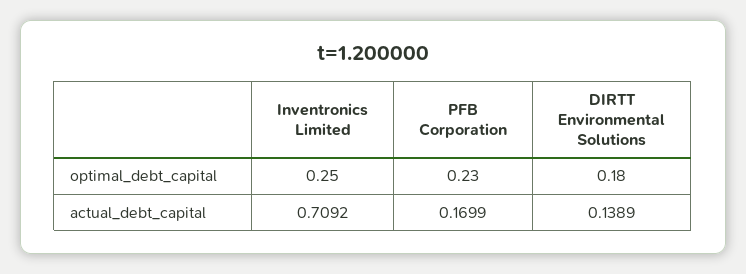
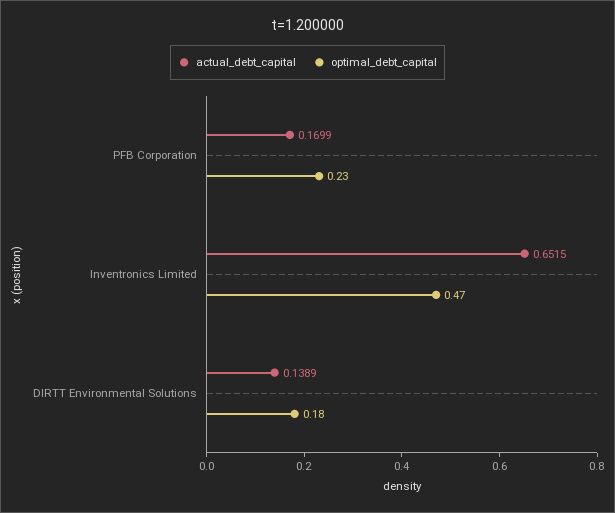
optimal_debt_capital, Inventronics Limited: 0.25 -> 0.47
actual_debt_capital, Inventronics Limited: 0.7092 -> 0.6515

